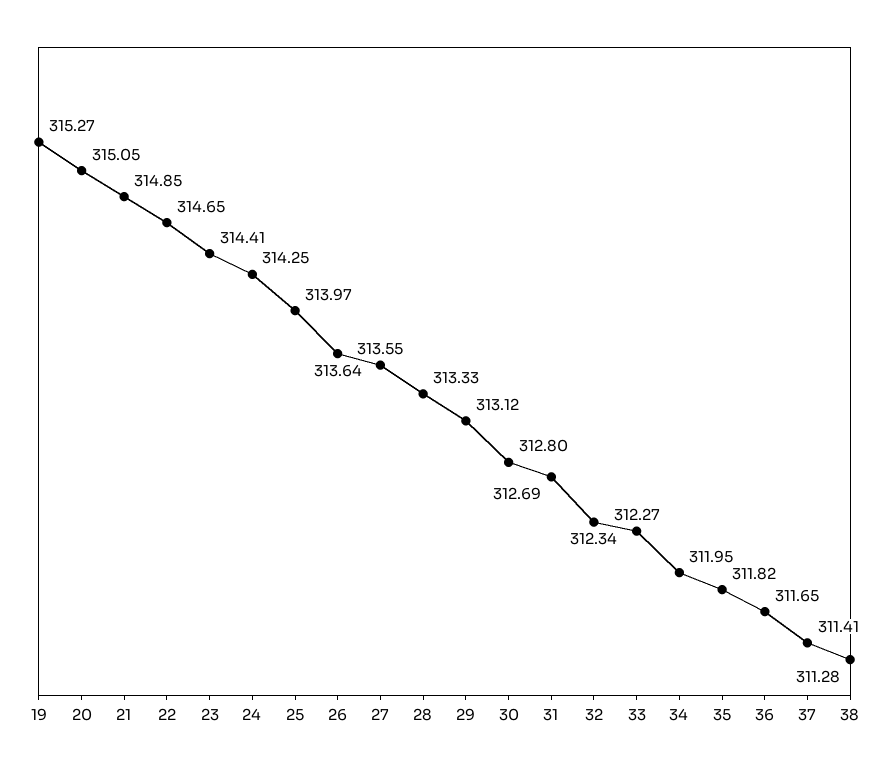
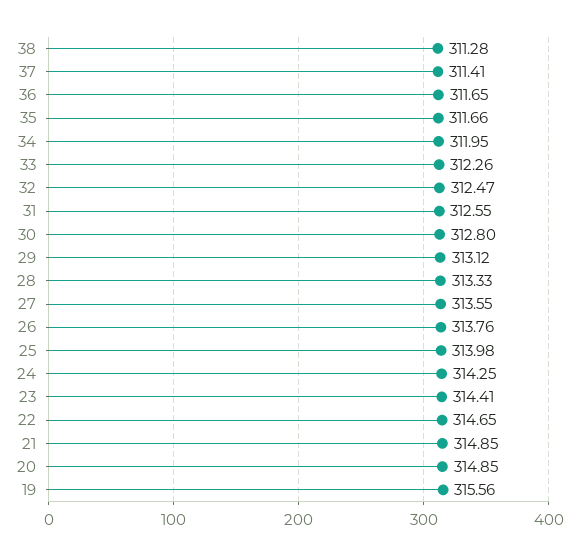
19: 315.27 -> 315.56
20: 315.05 -> 314.85
25: 313.97 -> 313.98
26: 313.64 -> 313.76
31: 312.69 -> 312.55
32: 312.34 -> 312.47
33: 312.27 -> 312.26
35: 311.82 -> 311.66

